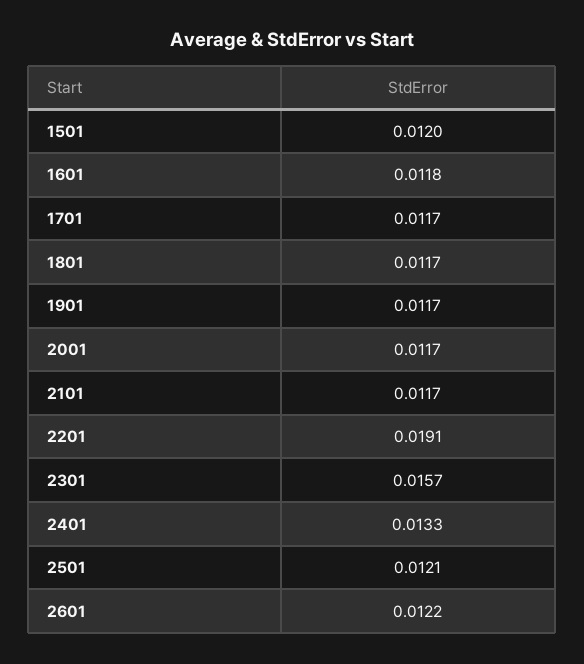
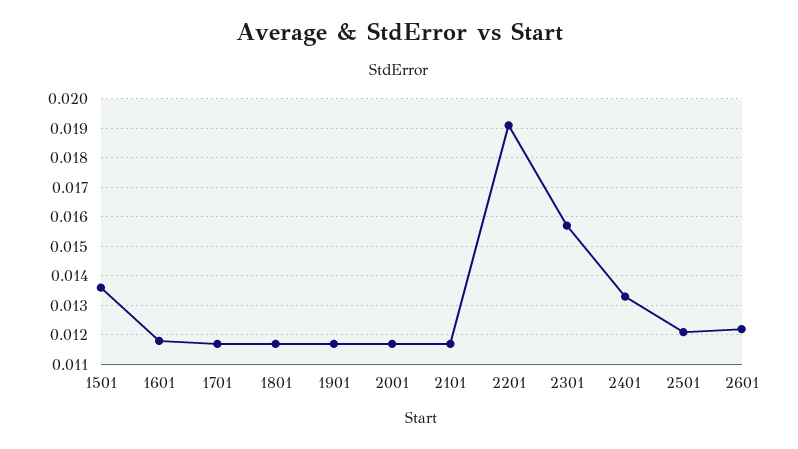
1501: 0.012 -> 0.0135

